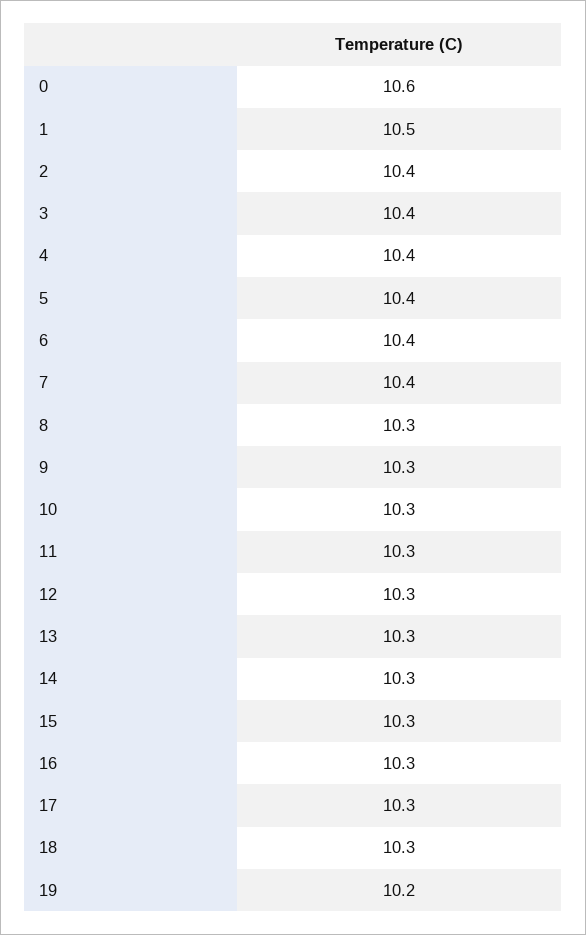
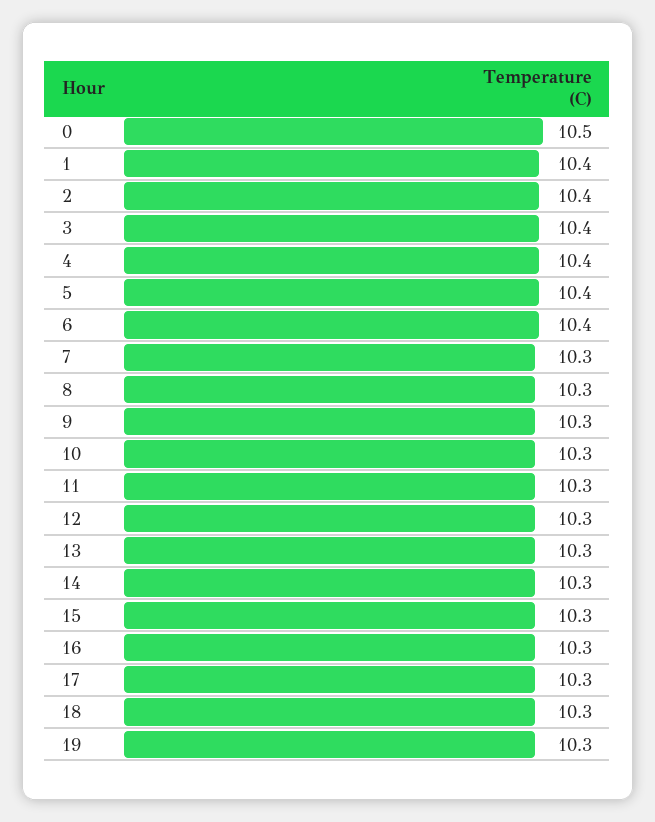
0: 10.6 -> 10.5
1: 10.5 -> 10.4
7: 10.4 -> 10.3
19: 10.2 -> 10.3

